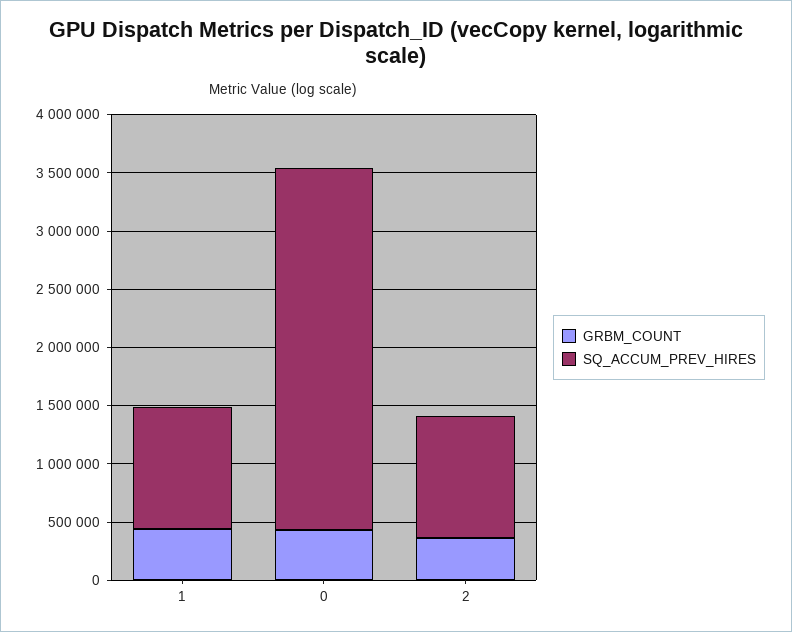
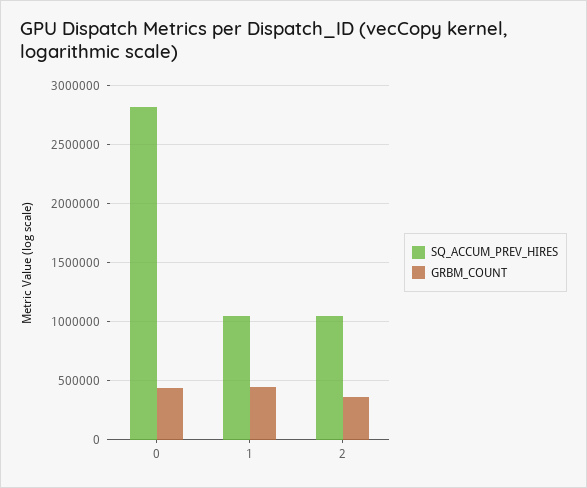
SQ_ACCUM_PREV_HIRES, 0: 3100000 -> 2800000

